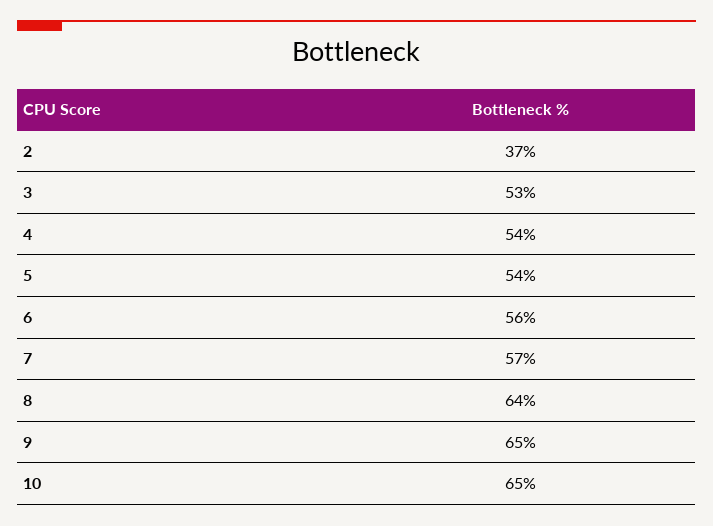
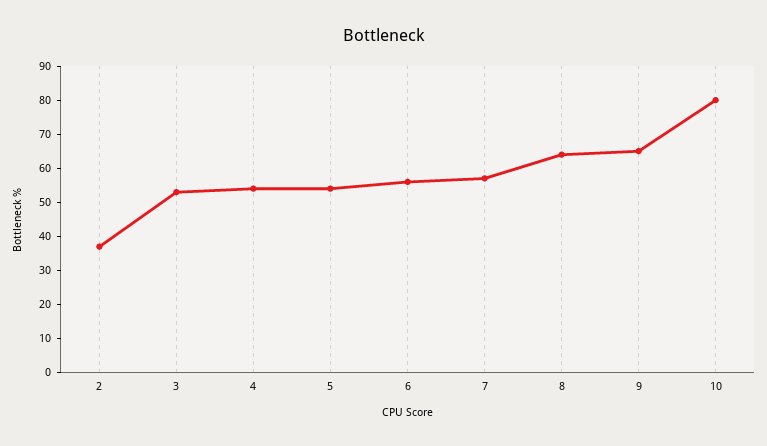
10: 65 -> 80

